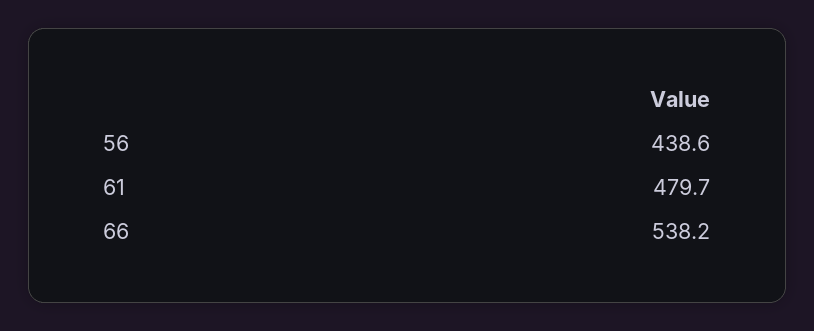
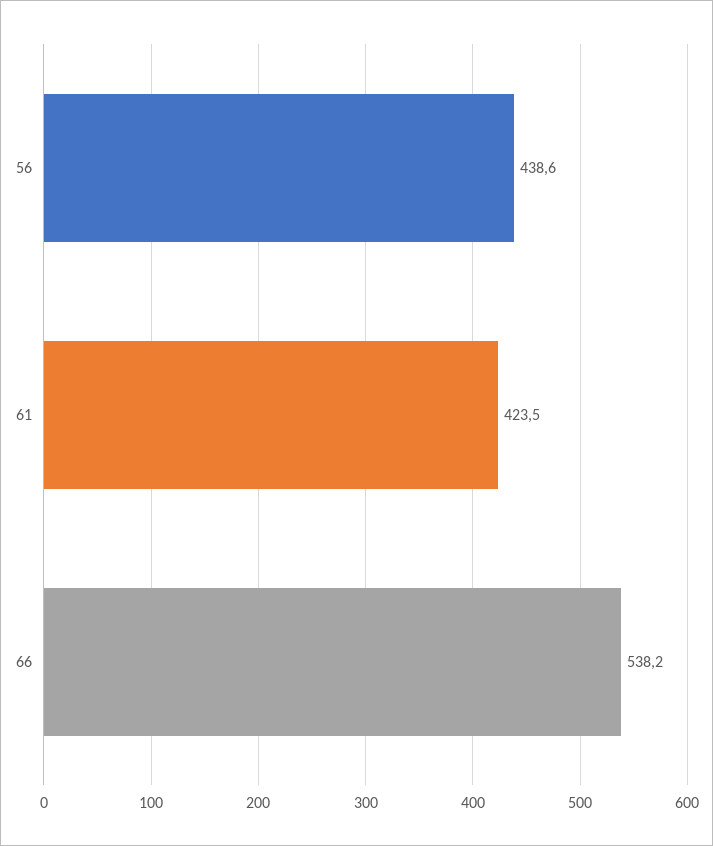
61: 479.7 -> 423.5

